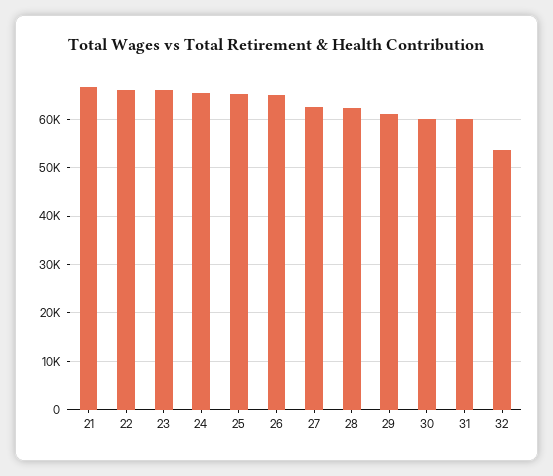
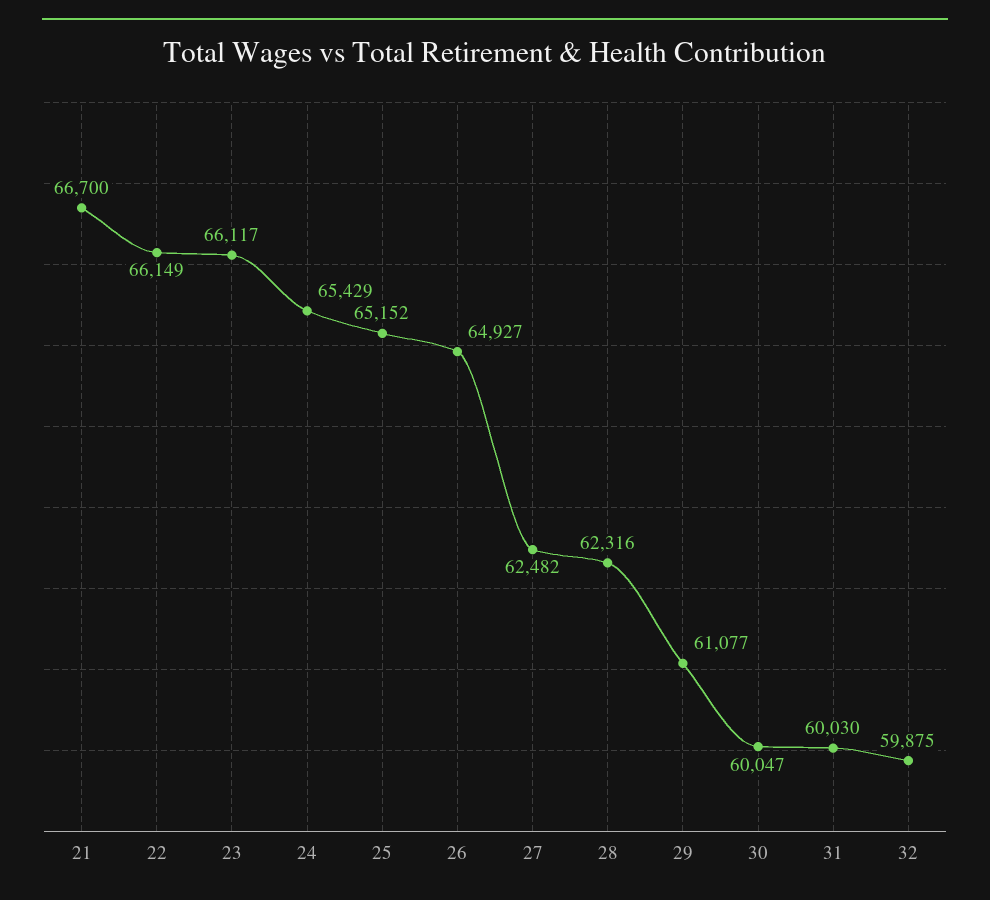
32: 54000 -> 59875

